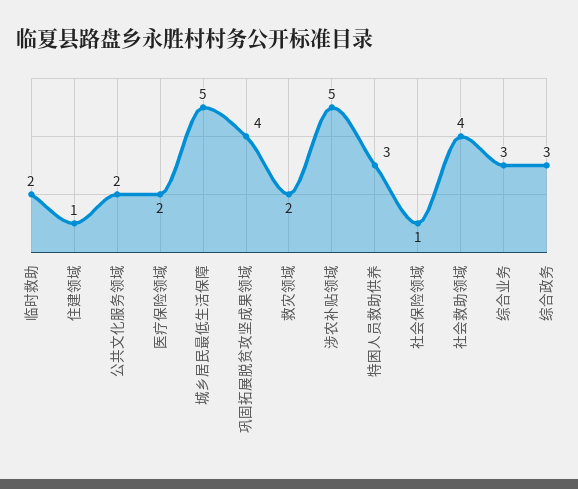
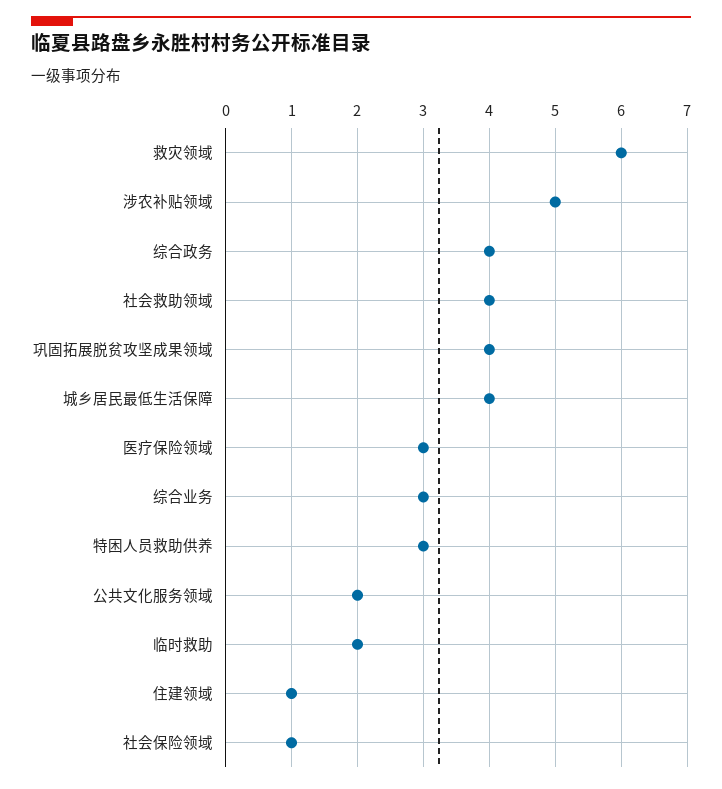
医疗保险领域: 2 -> 3
城乡居民最低生活保障: 5 -> 4
救灾领域: 2 -> 6
综合政务: 3 -> 4

